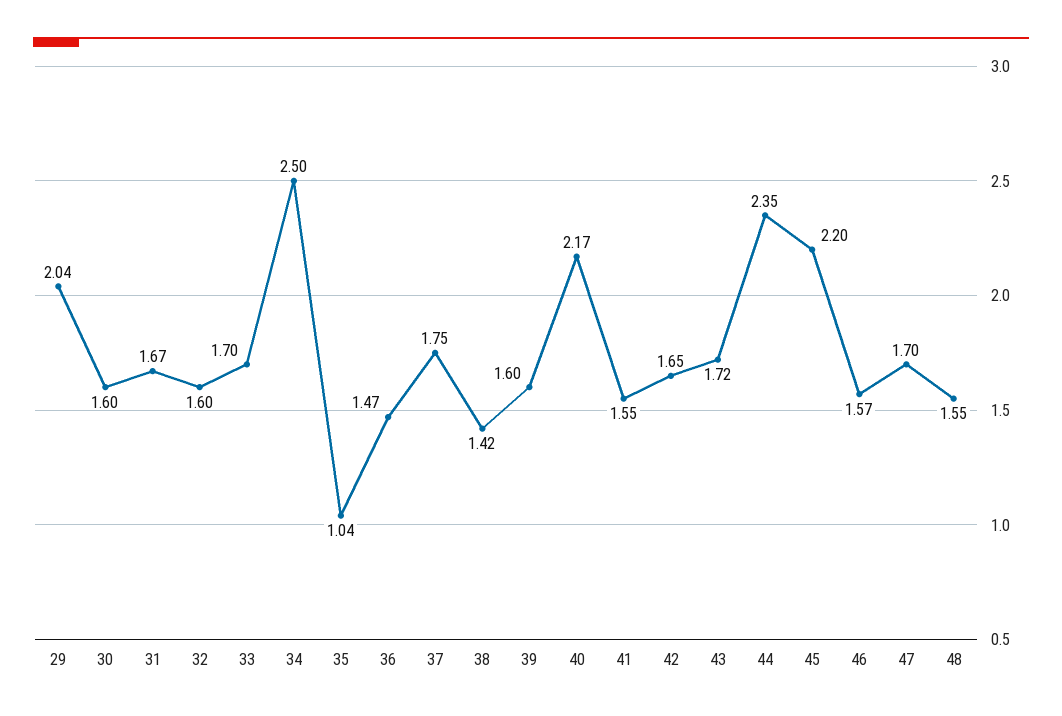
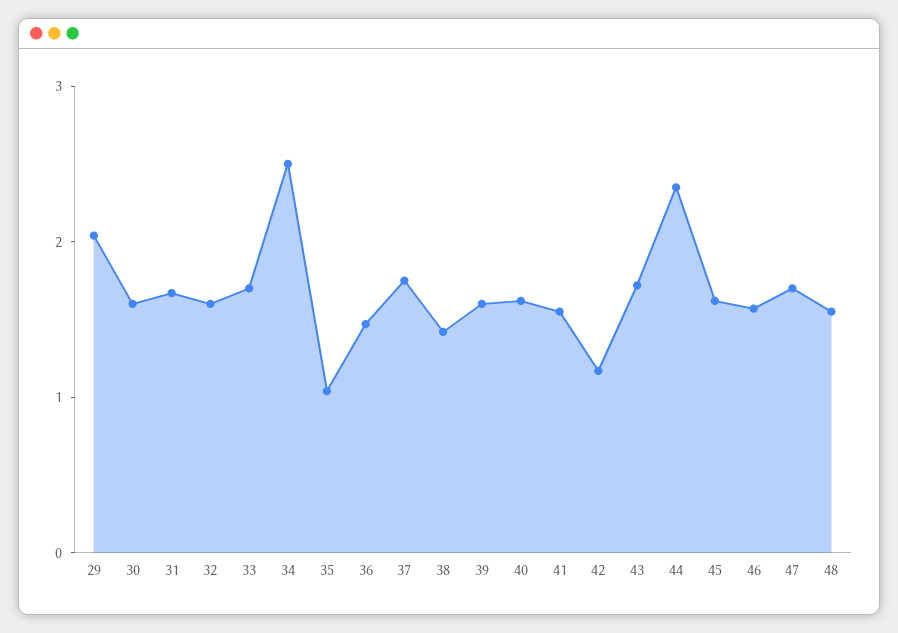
40: 2.17 -> 1.6
42: 1.65 -> 1.2
45: 2.2 -> 1.6

